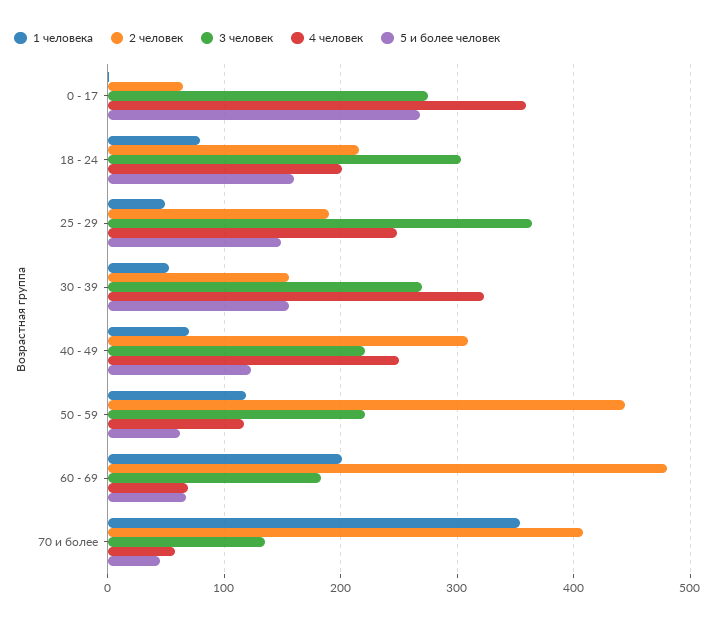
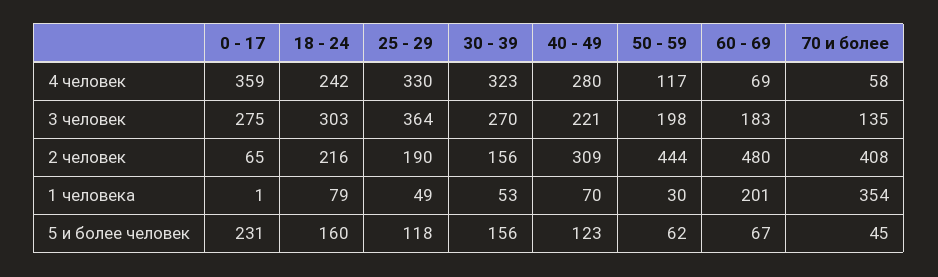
5 и более человек, 0 - 17: 270 -> 231
4 человек, 18 - 24: 200 -> 242
4 человек, 25 - 29: 250 -> 330
5 и более человек, 25 - 29: 150 -> 118
4 человек, 40 - 49: 250 -> 280
1 человека, 50 - 59: 120 -> 30
3 человек, 50 - 59: 220 -> 198

